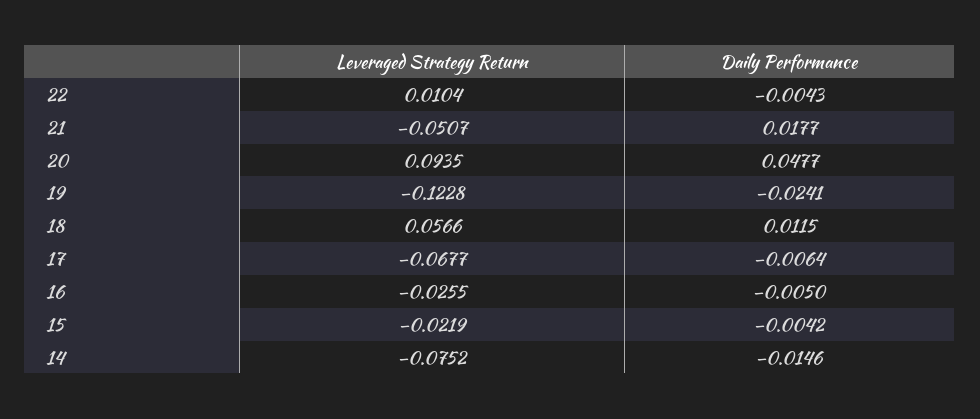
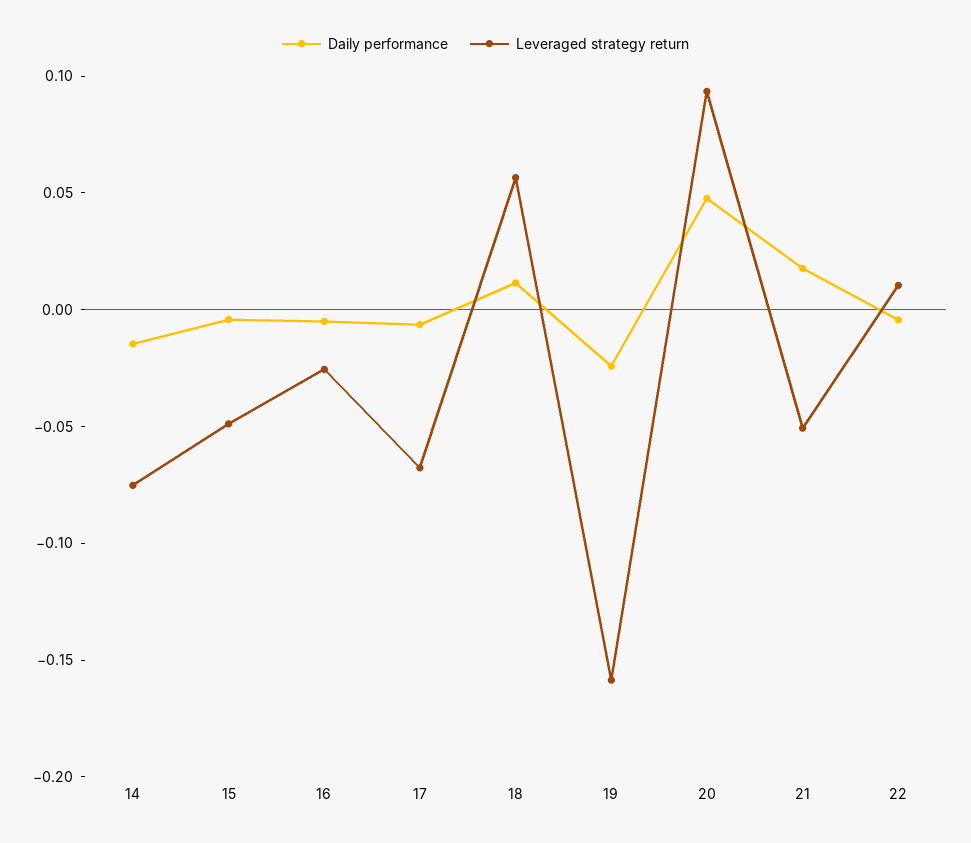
Leveraged Strategy Return, 19: -0.1228 -> -0.16
Leveraged Strategy Return, 15: -0.0219 -> -0.05

